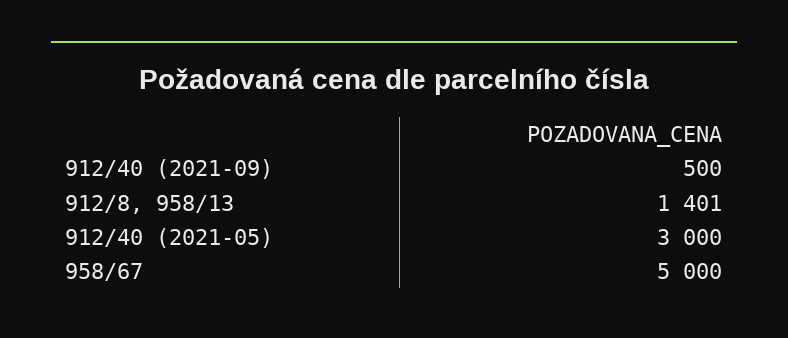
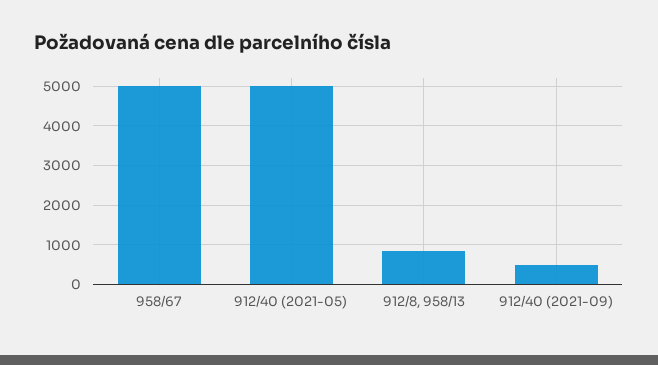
912/8, 958/13: 1401 -> 800
912/40 (2021-05): 3000 -> 5000

